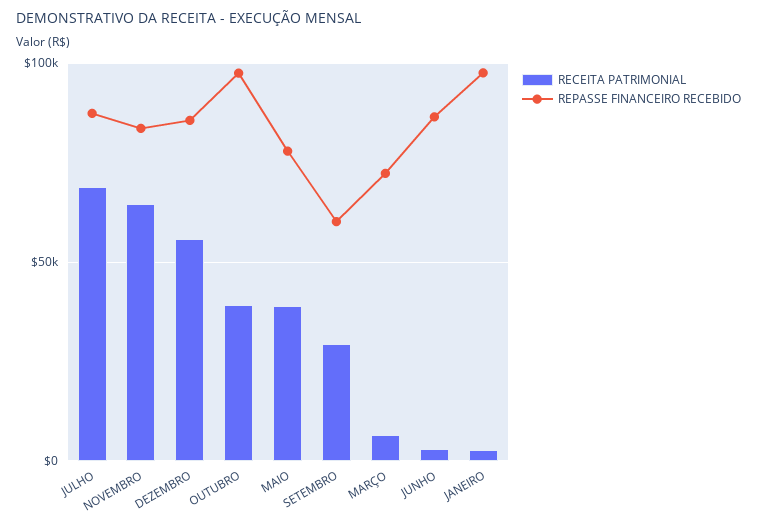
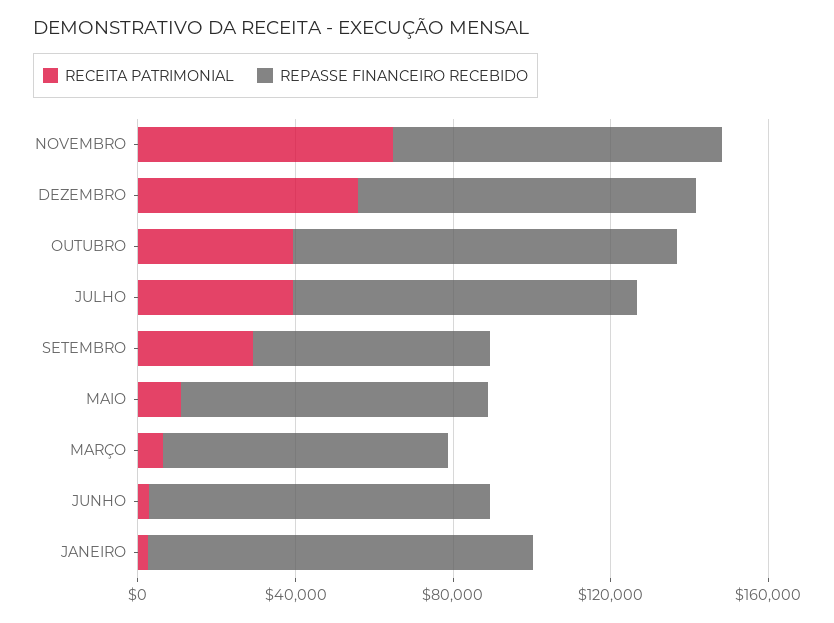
RECEITA PATRIMONIAL, JULHO: 70000 -> 40000
RECEITA PATRIMONIAL, MAIO: 40000 -> 10000

